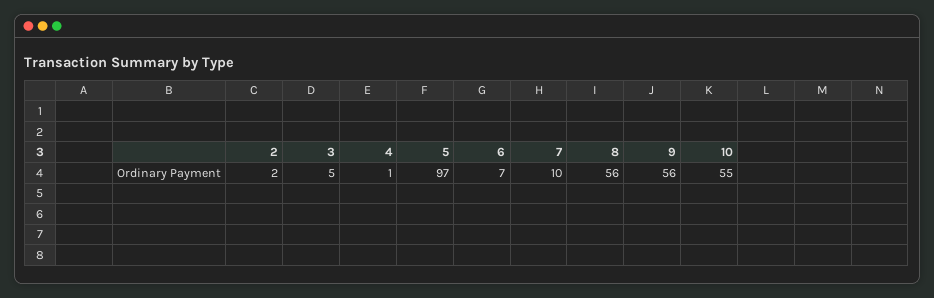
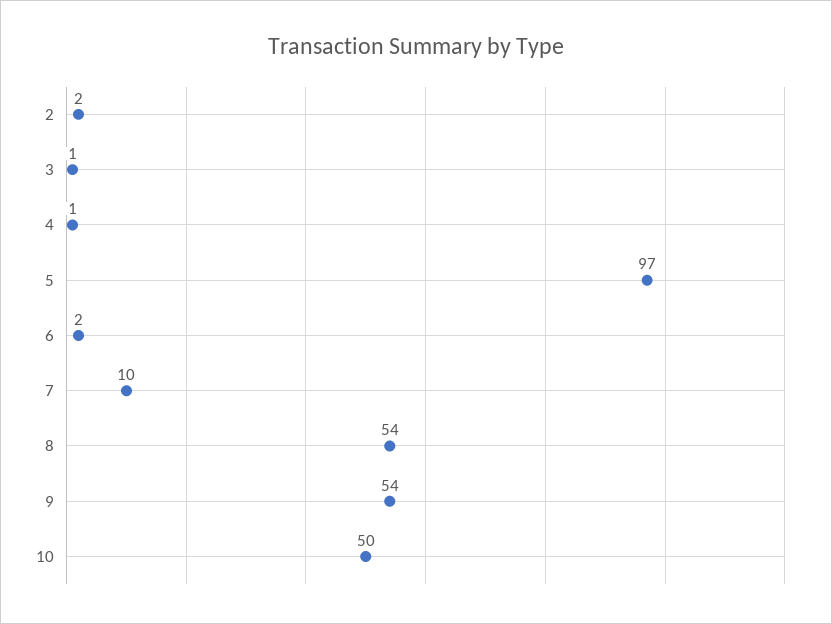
3: 5 -> 1
6: 7 -> 2
8: 56 -> 54
9: 56 -> 54
10: 55 -> 50

